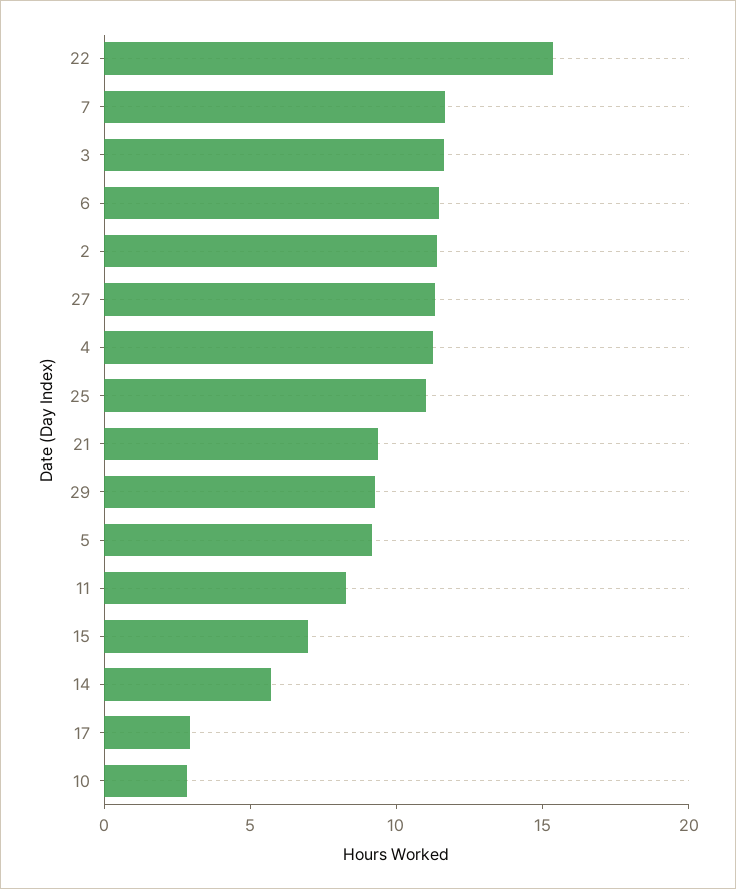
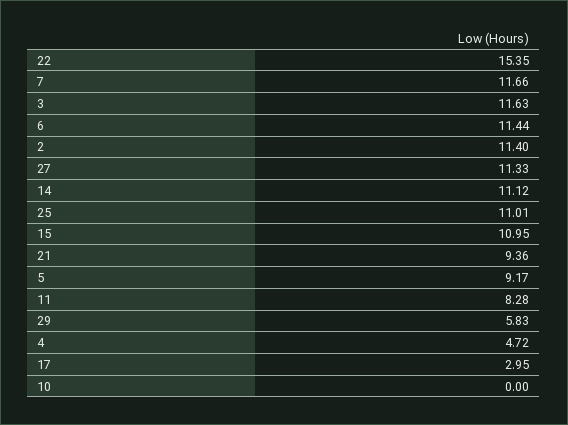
4: 11 -> 4.72
29: 9 -> 5.83
15: 7 -> 10.95
14: 6 -> 11.12
10: 3 -> 0

